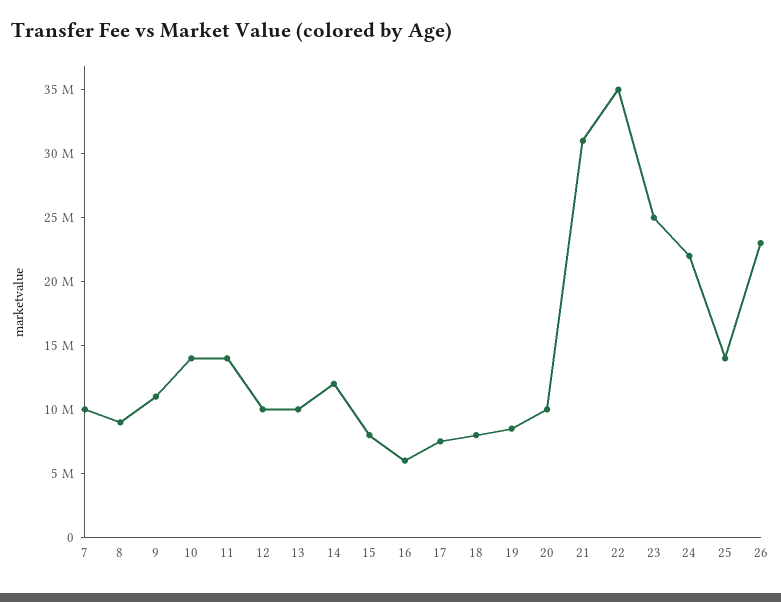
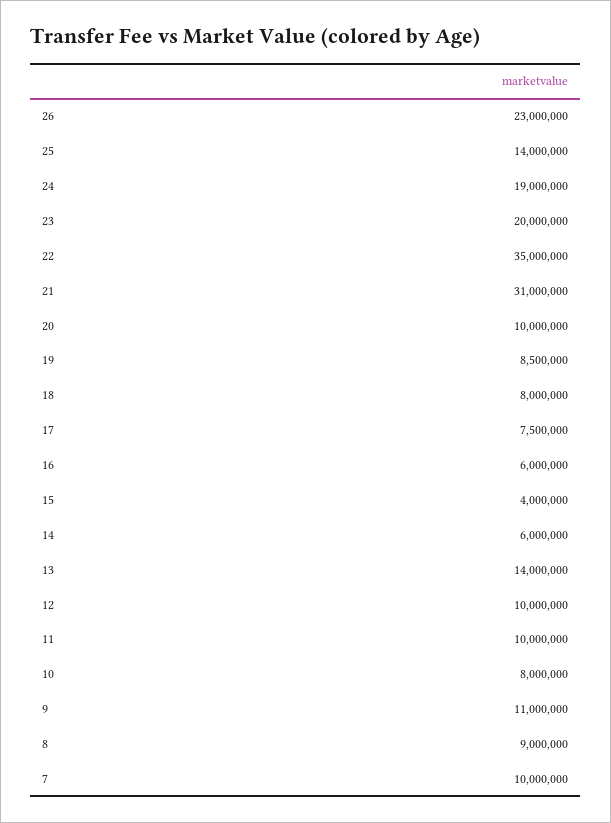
10: 14000000 -> 8000000
11: 14000000 -> 10000000
13: 10000000 -> 14000000
14: 12000000 -> 6000000
15: 8000000 -> 4000000
23: 25000000 -> 20000000
24: 22000000 -> 19000000

